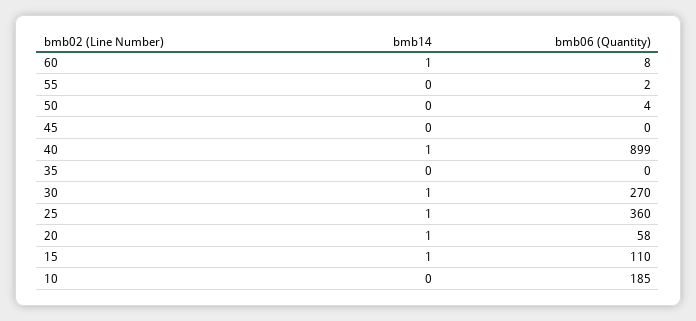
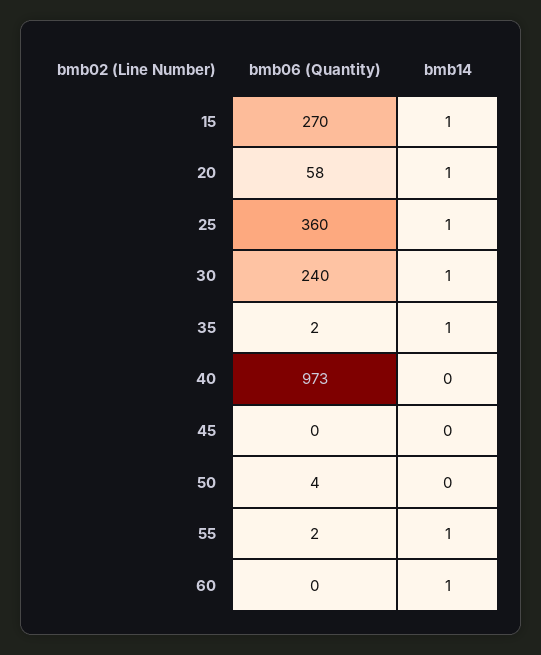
bmb06 (Quantity), 60: 8 -> 0
bmb14, 55: 0 -> 1
bmb14, 40: 1 -> 0
bmb06 (Quantity), 40: 899 -> 973
bmb14, 35: 0 -> 1
bmb06 (Quantity), 35: 0 -> 2
bmb06 (Quantity), 30: 270 -> 240
bmb06 (Quantity), 15: 110 -> 270
bmb14, 10: 0 -> none
bmb06 (Quantity), 10: 185 -> none

